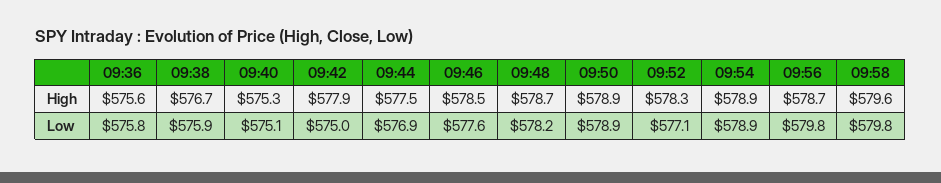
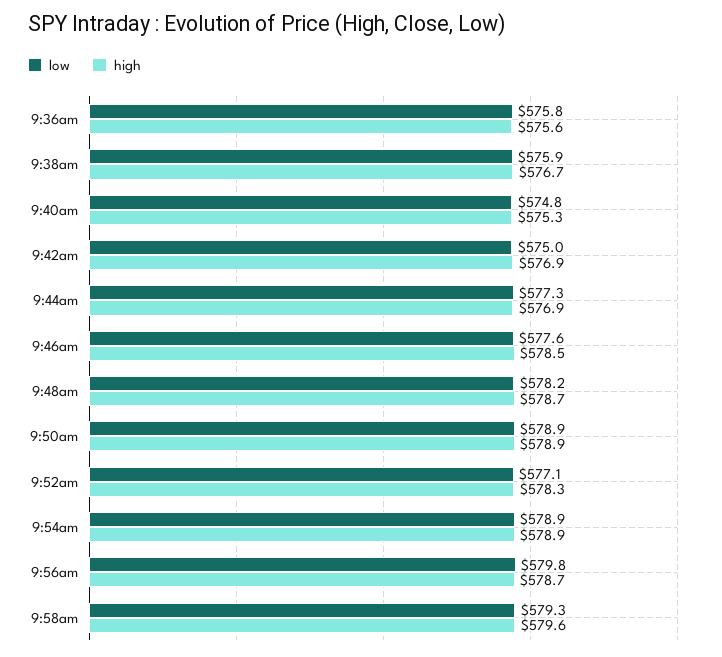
High, 09:42: 577.9 -> 576.9
High, 09:44: 577.5 -> 576.9
Low, 09:40: 575.1 -> 574.8
Low, 09:44: 576.9 -> 577.3
Low, 09:58: 579.8 -> 579.3

